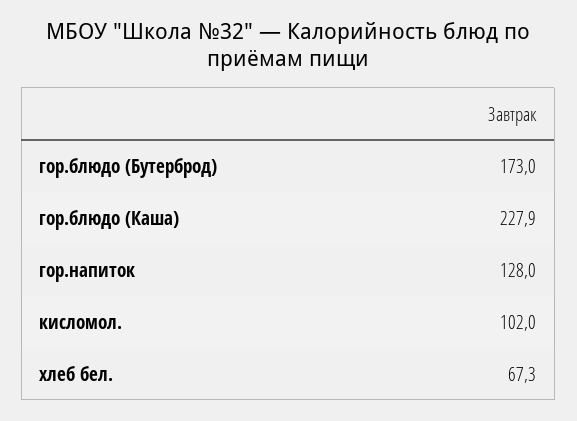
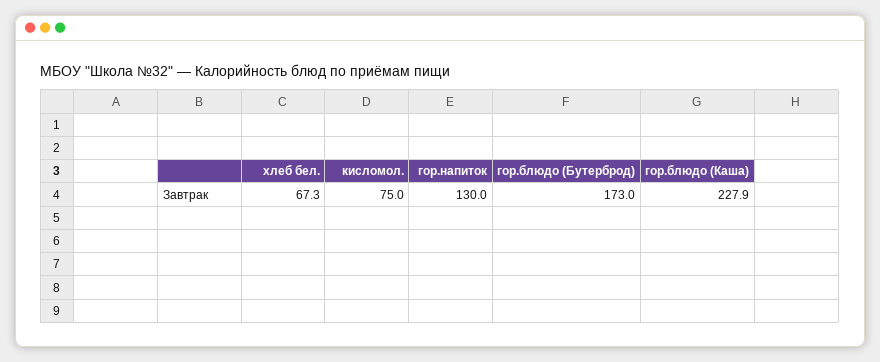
гор.напиток: 128 -> 130
кисломол.: 102 -> 75

